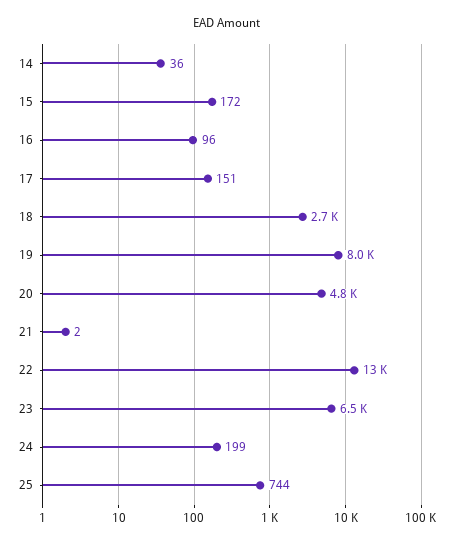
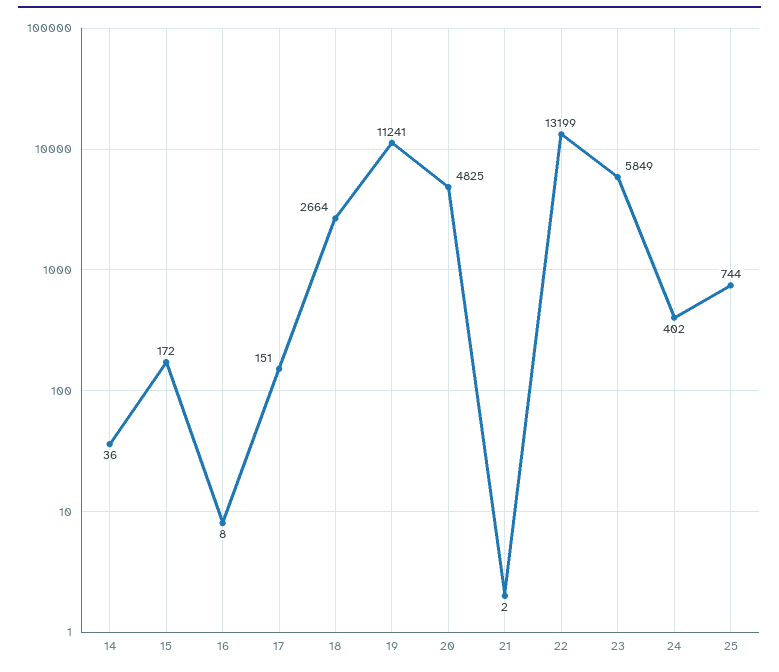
16: 96 -> 8
19: 8000 -> 11241
23: 6500 -> 5849
24: 199 -> 402

